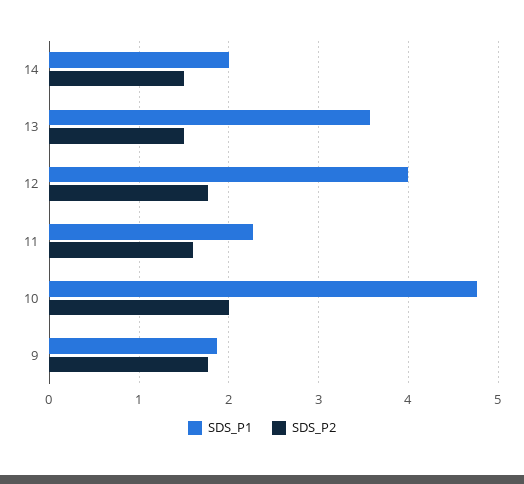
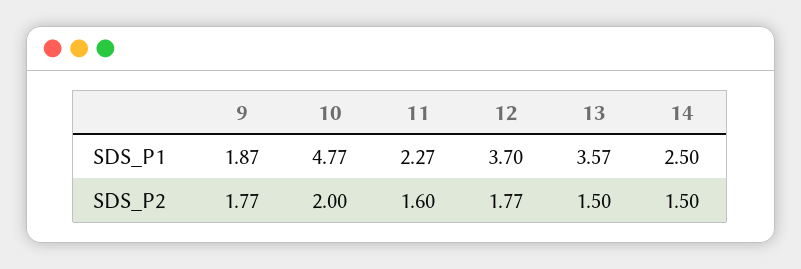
SDS_P1, 14: 2 -> 2.5
SDS_P1, 12: 4 -> 3.7

